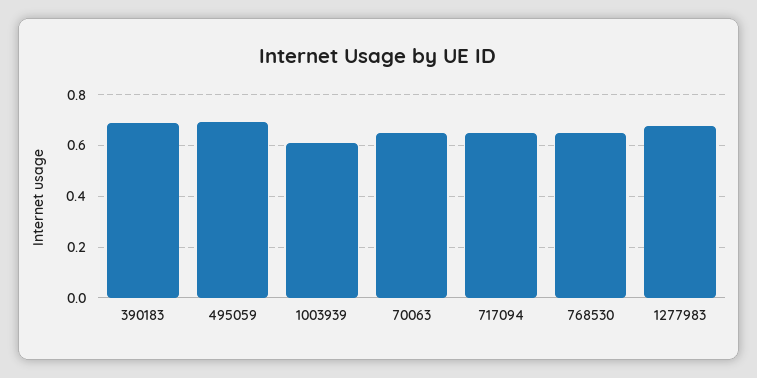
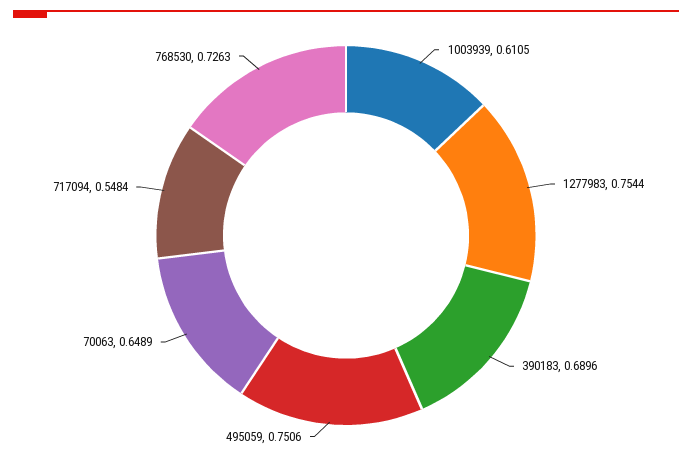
495059: 0.7 -> 0.7506
717094: 0.65 -> 0.5484
768530: 0.65 -> 0.7263
1277983: 0.675 -> 0.7544

